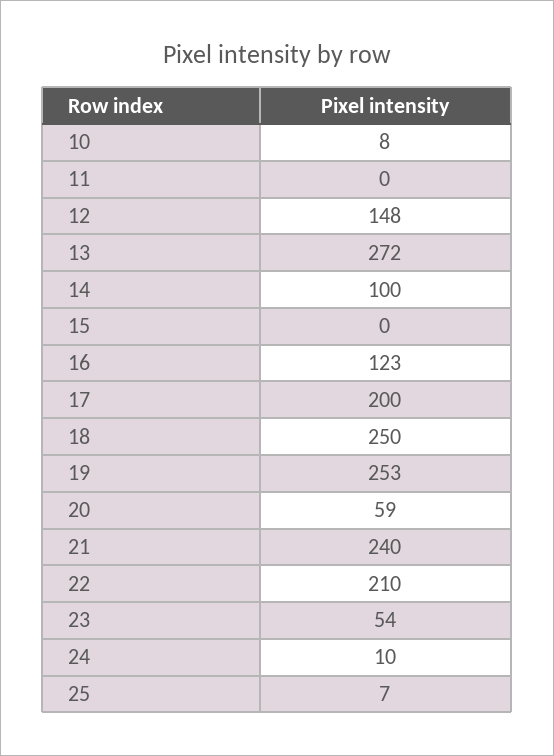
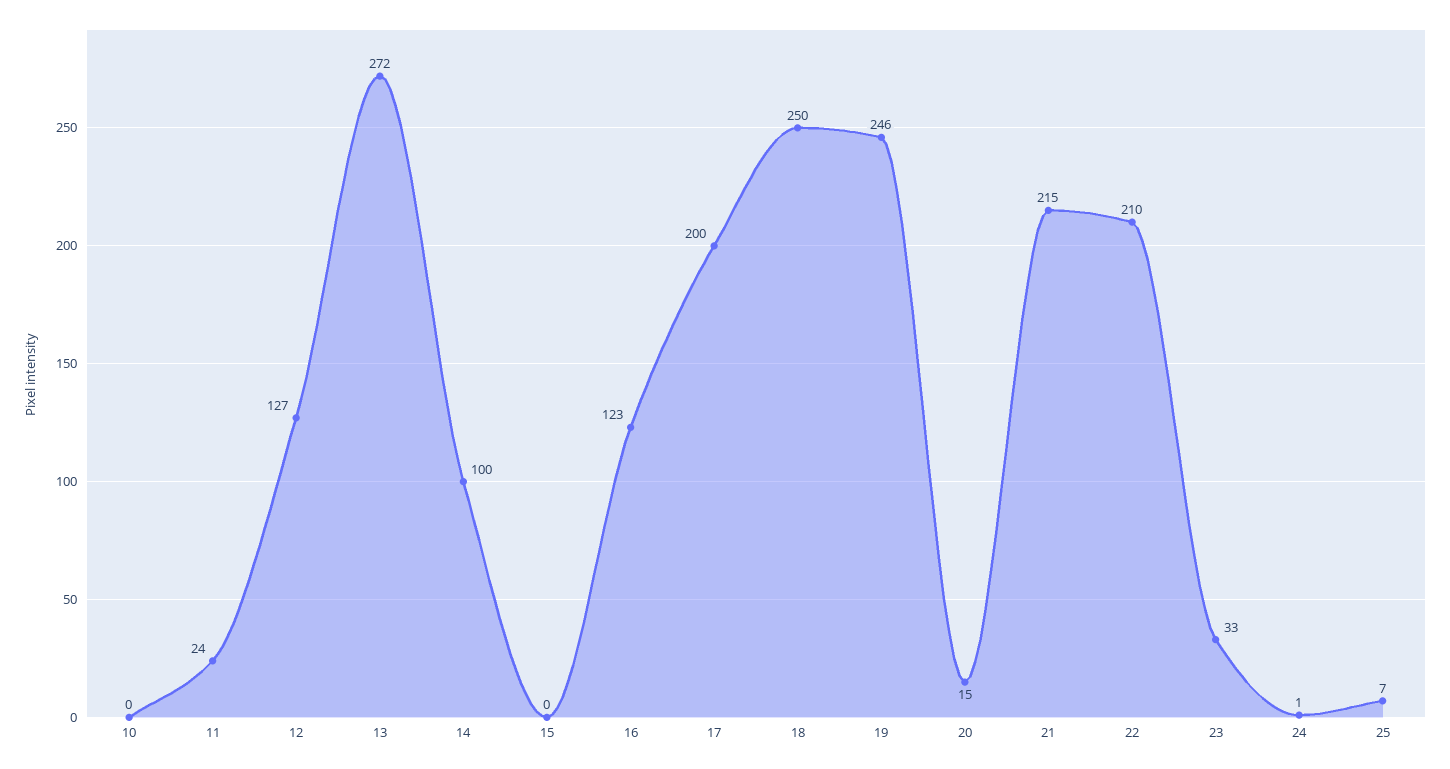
10: 8 -> 0
11: 0 -> 24
12: 148 -> 127
19: 253 -> 246
20: 59 -> 15
21: 240 -> 215
23: 54 -> 33
24: 10 -> 1

